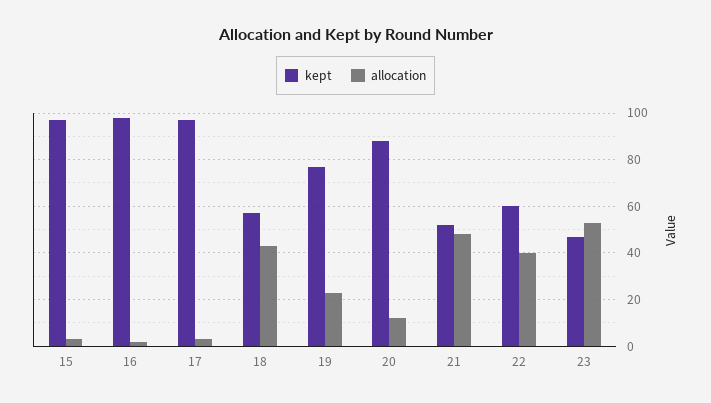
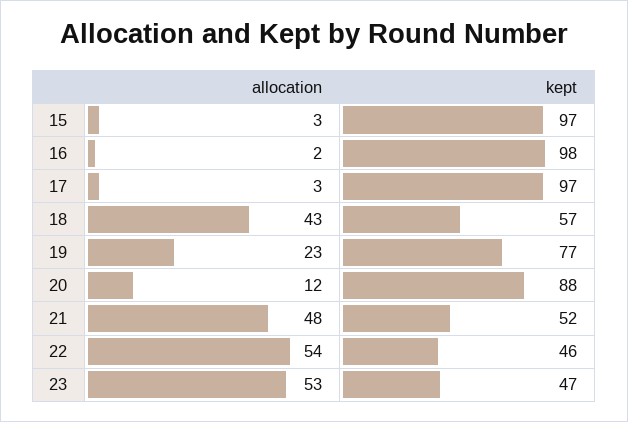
kept, 22: 60 -> 46
allocation, 22: 40 -> 54

